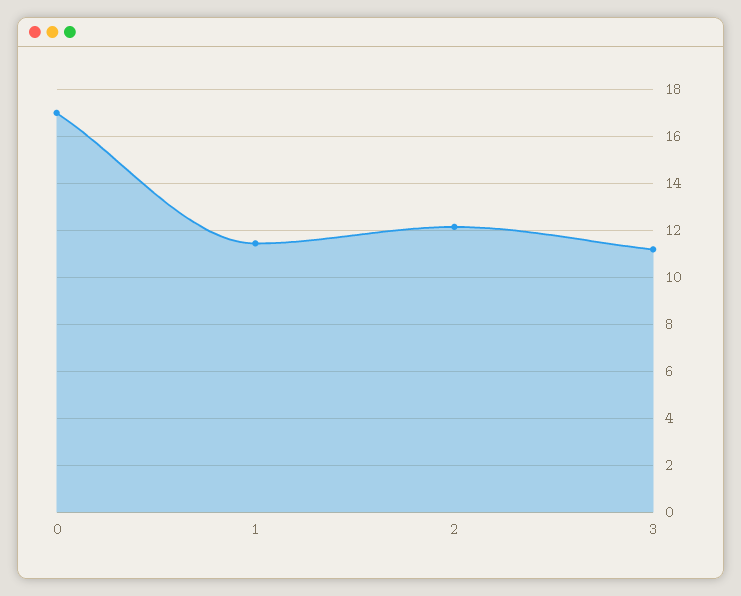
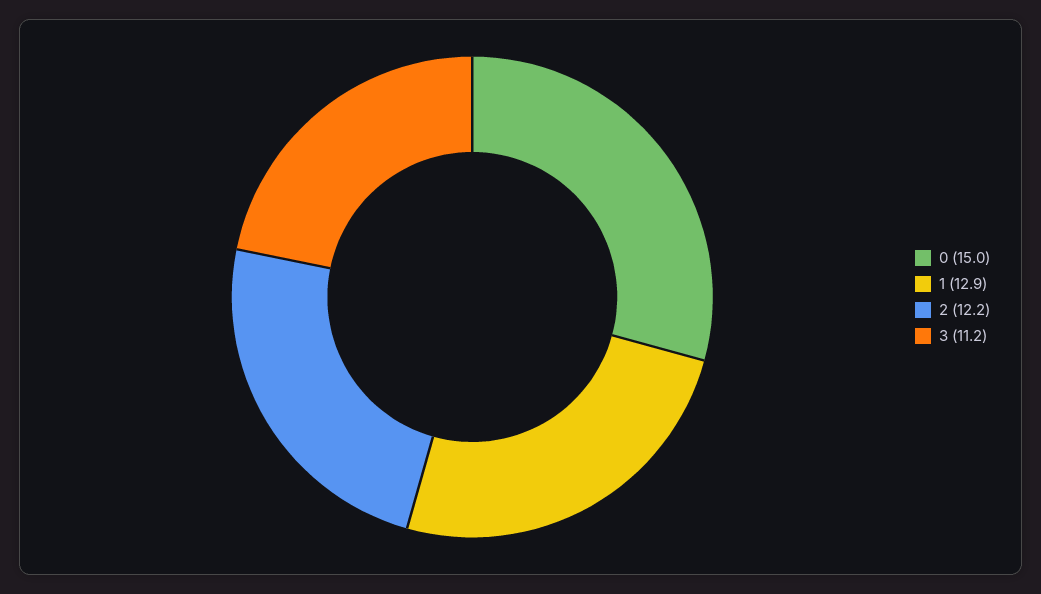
0: 17 -> 15
1: 11.5 -> 12.9

